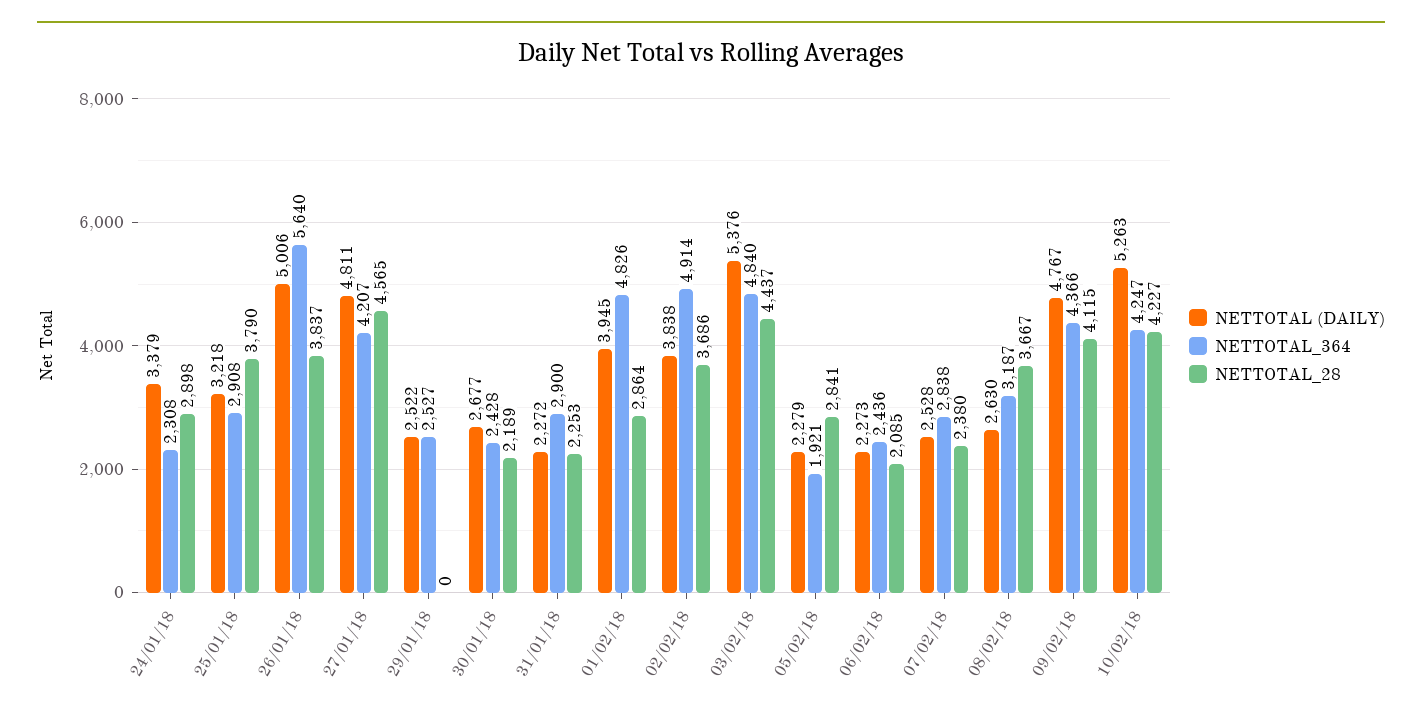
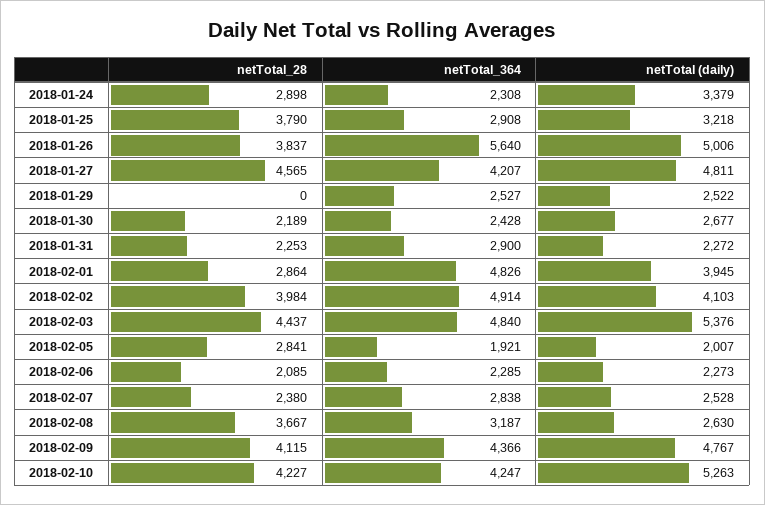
NETTOTAL (DAILY), 02/02/18: 3838 -> 4103
NETTOTAL_28, 02/02/18: 3686 -> 3984
NETTOTAL (DAILY), 05/02/18: 2279 -> 2007
NETTOTAL_364, 06/02/18: 2436 -> 2285

